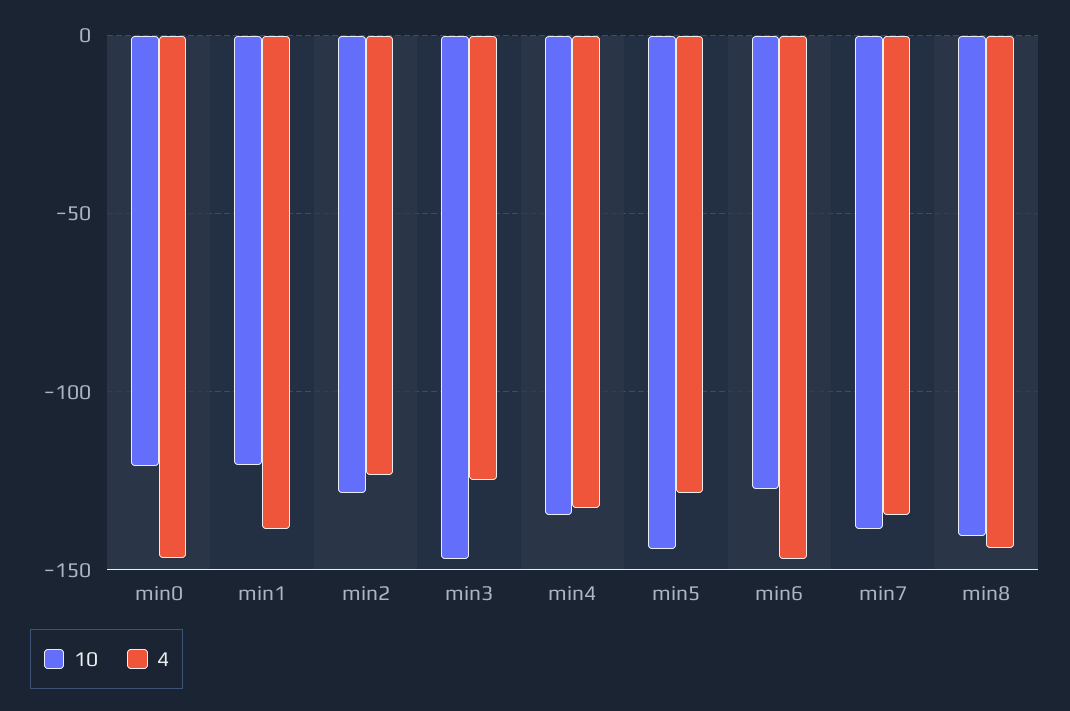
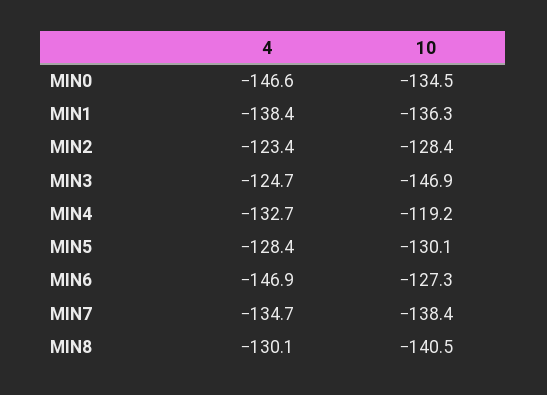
10, min0: -120 -> -134.5
10, min1: -120 -> -136.3
10, min4: -135 -> -119.2
10, min5: -145 -> -130.1
4, min8: -145 -> -130.1

